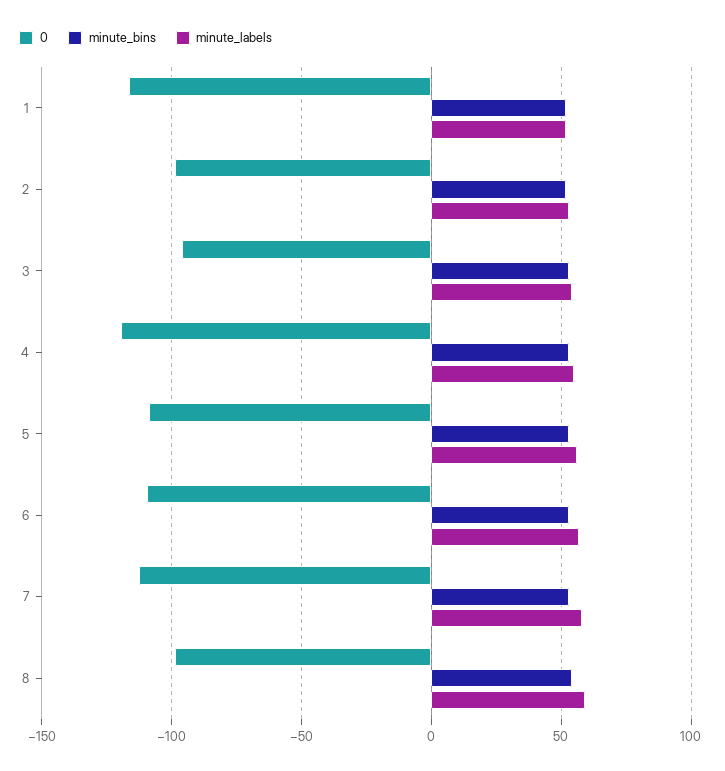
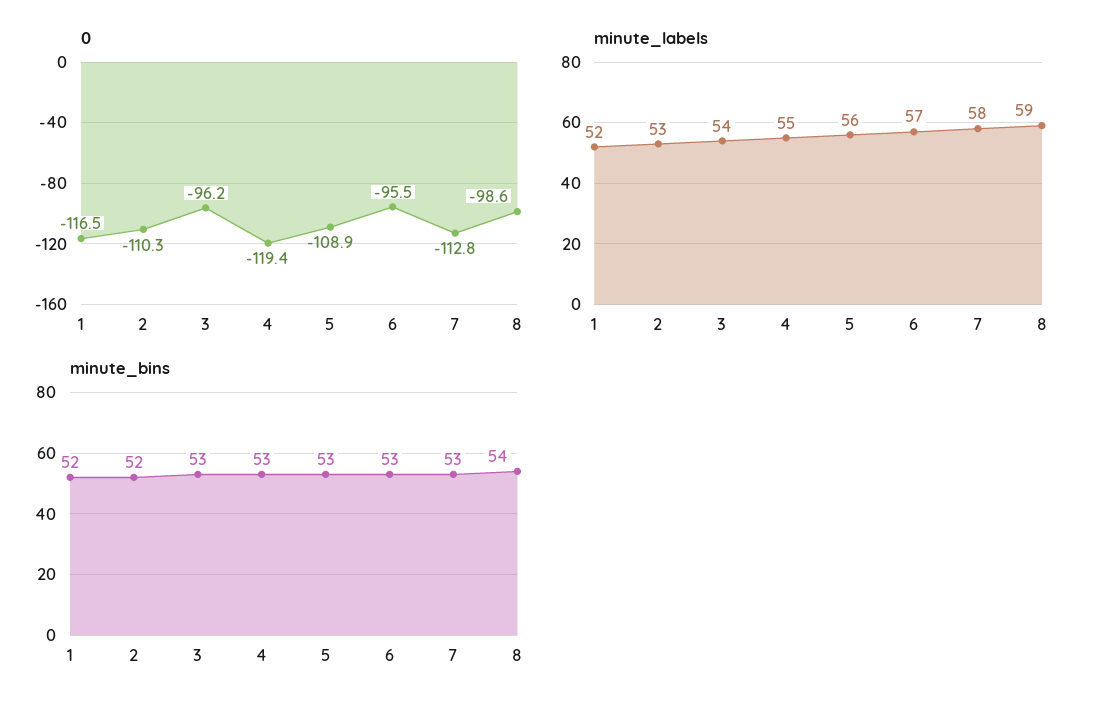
0, 2: -100 -> -110.3
0, 6: -110 -> -95.5

